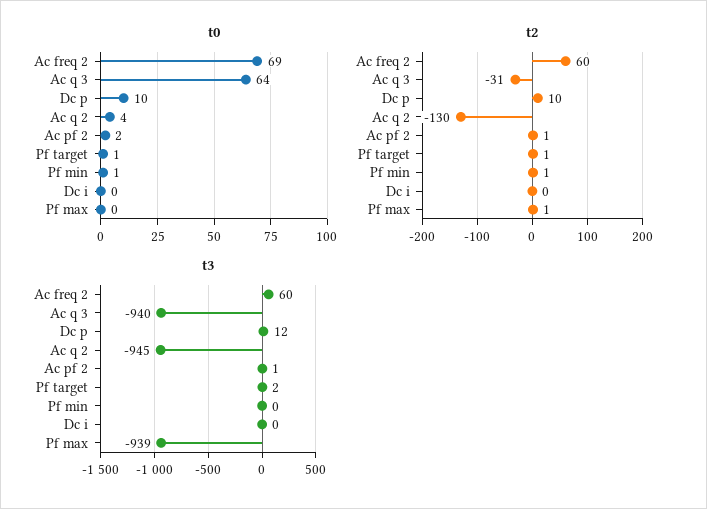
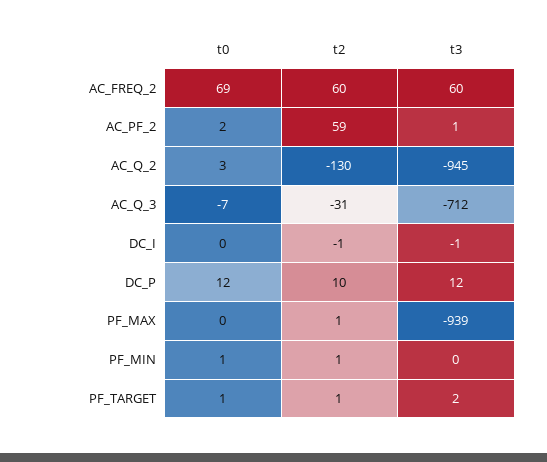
t0, Ac q 3: 64 -> -7
t0, Dc p: 10 -> 12
t0, Ac q 2: 4 -> 3
t2, Ac pf 2: 1 -> 59
t2, Dc i: 0 -> -1
t3, Ac q 3: -940 -> -712
t3, Dc i: 0 -> -1

